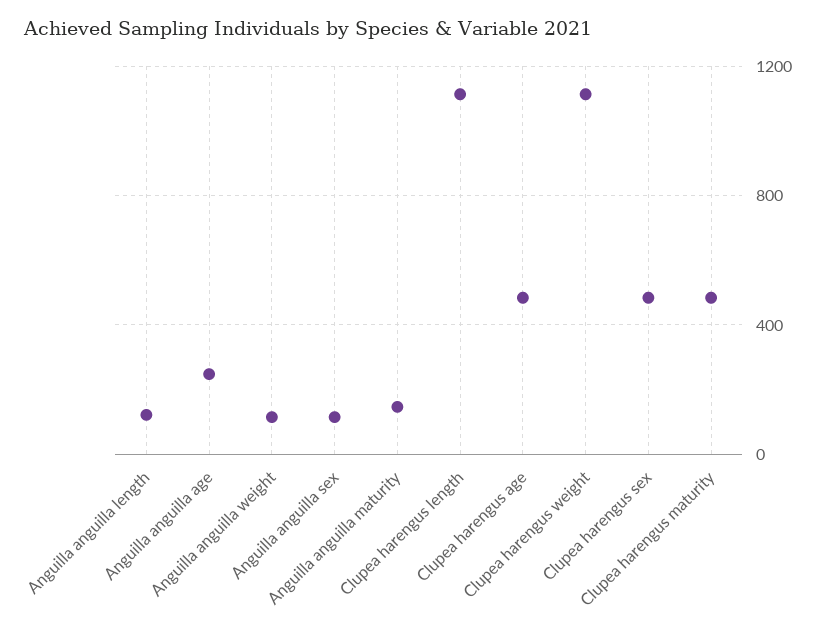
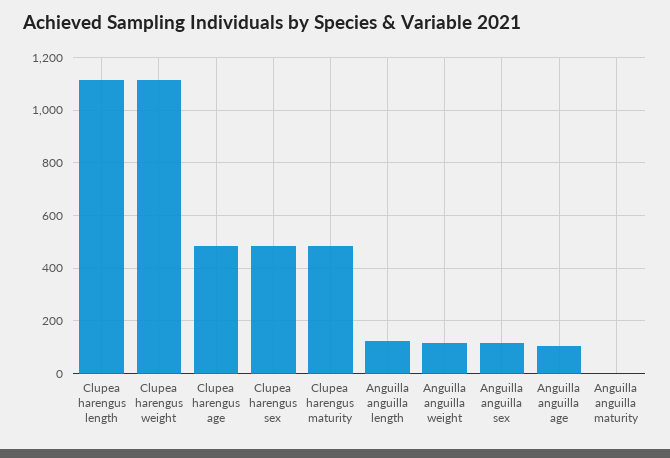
Anguilla anguilla age: 250 -> 100
Anguilla anguilla maturity: 150 -> 0

